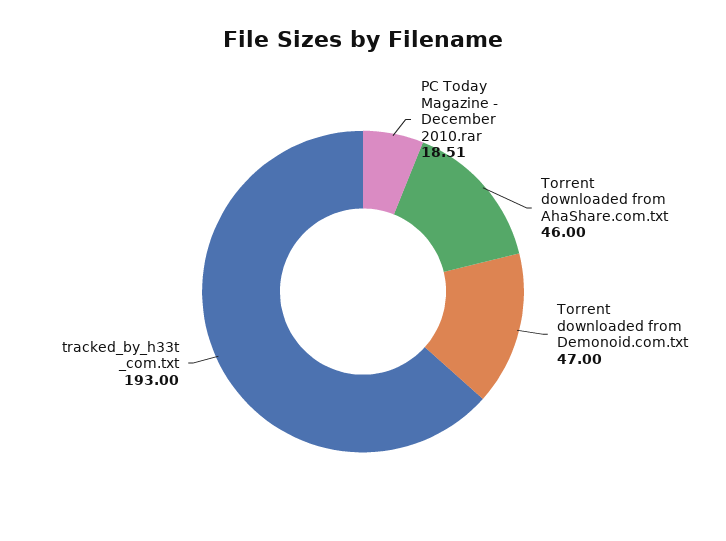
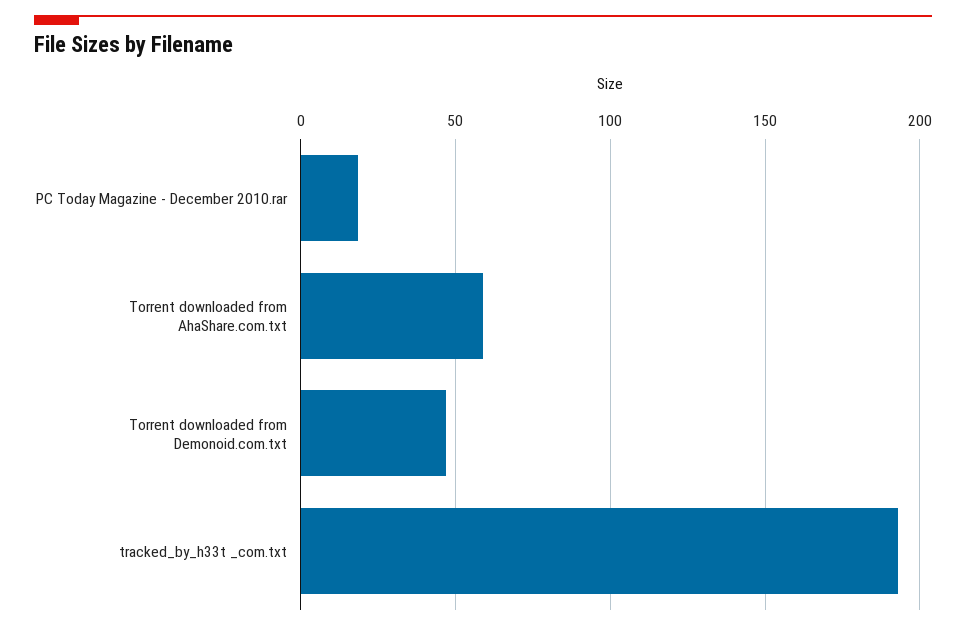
Torrent downloaded from AhaShare.com.txt: 46 -> 60

